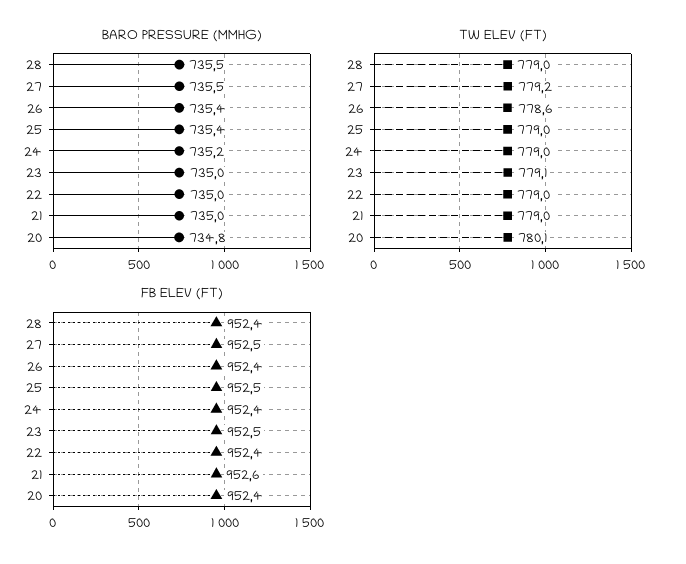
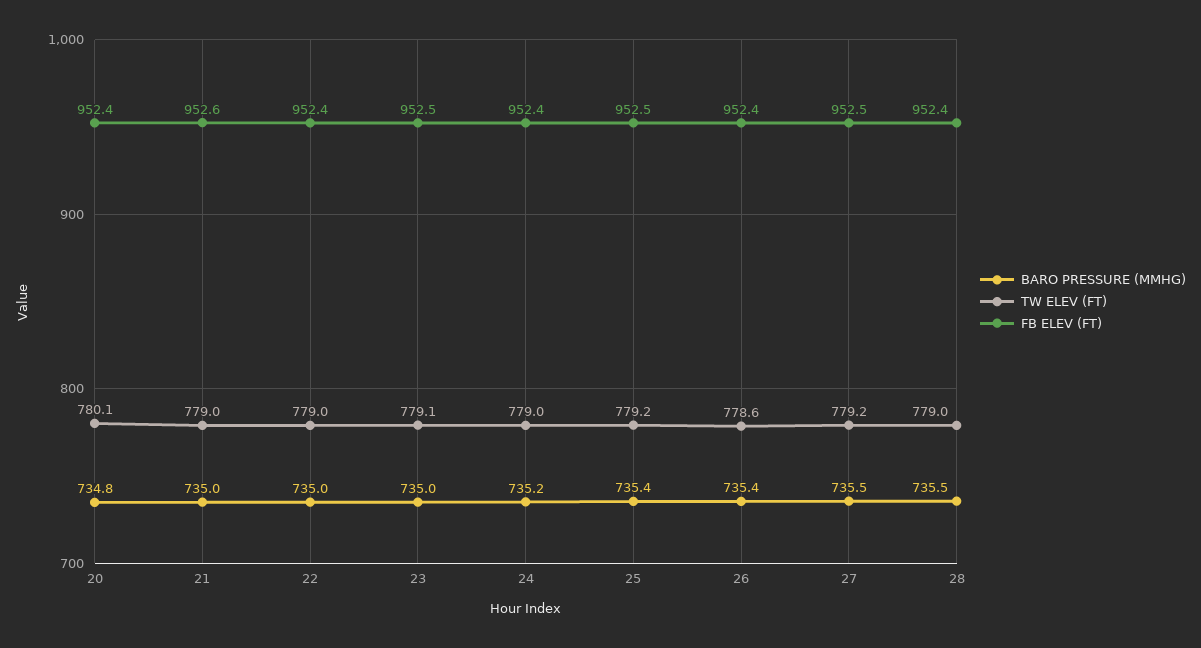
TW ELEV (FT), 25: 779 -> 779.2

